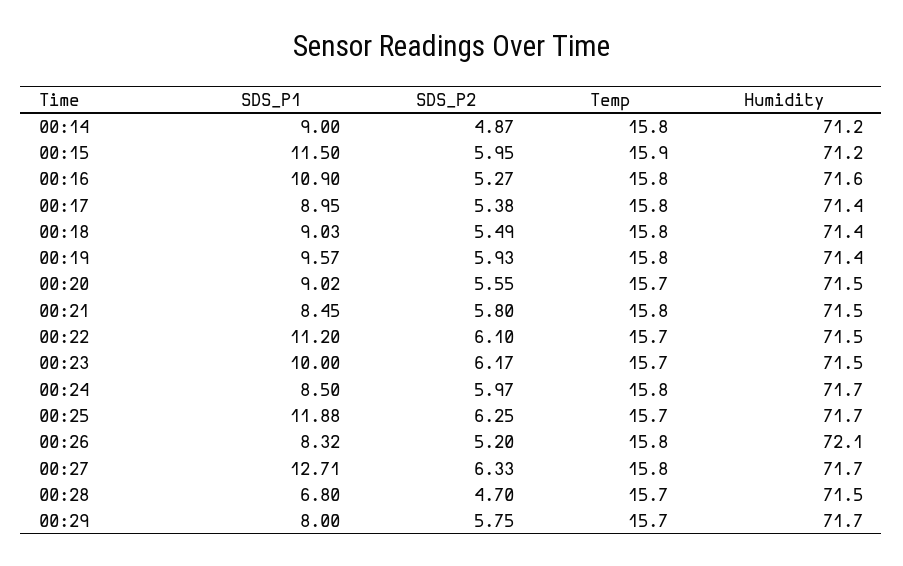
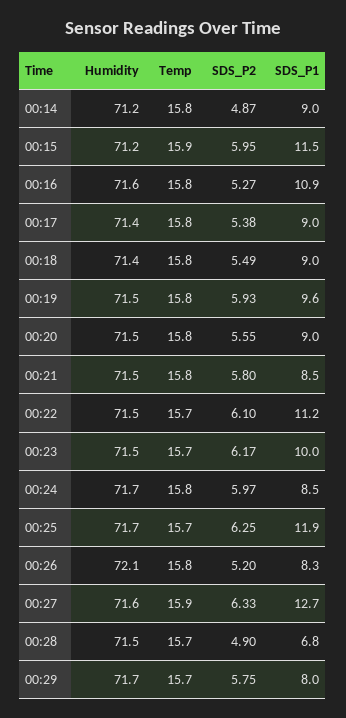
Humidity, 00:19: 71.4 -> 71.5
Temp, 00:20: 15.7 -> 15.8
Temp, 00:27: 15.8 -> 15.9
Humidity, 00:27: 71.7 -> 71.6
SDS_P2, 00:28: 4.7 -> 4.9

